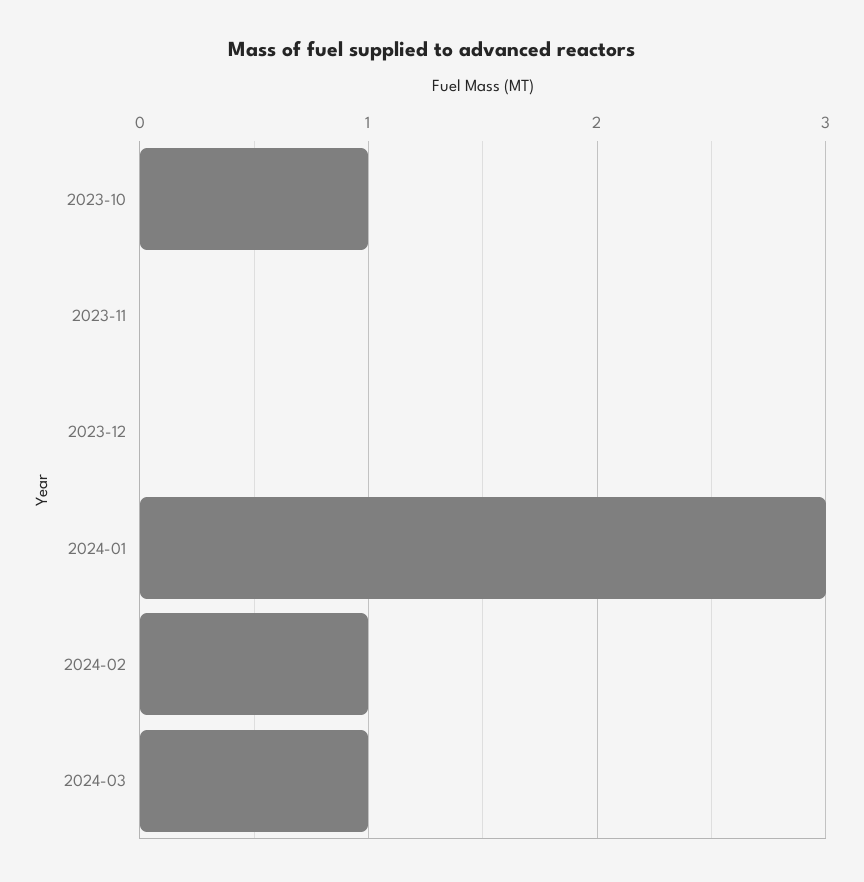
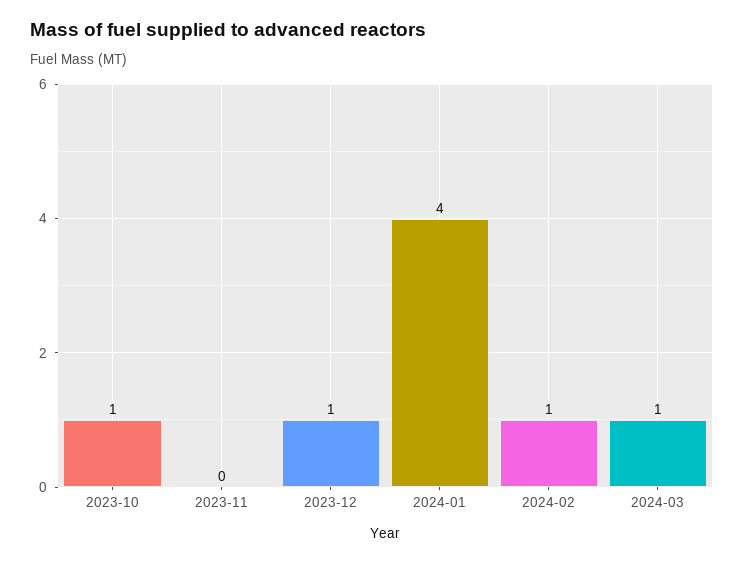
2023-12: 0 -> 1
2024-01: 3 -> 4

